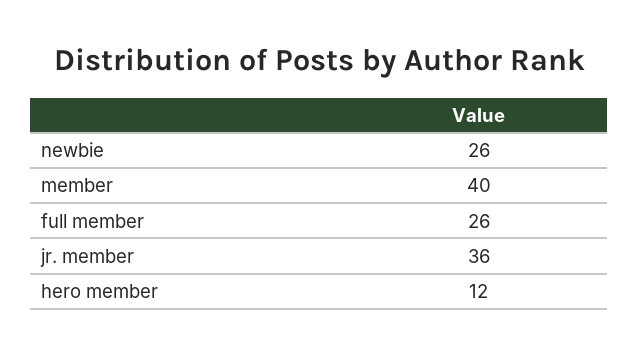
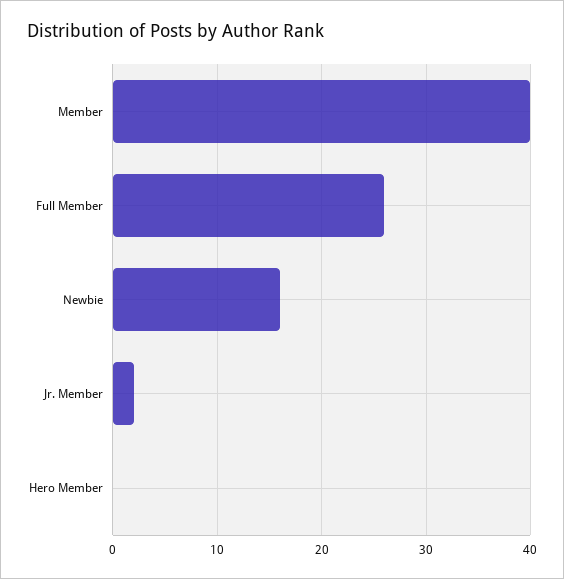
newbie: 26 -> 16
jr. member: 36 -> 2
hero member: 12 -> 0

